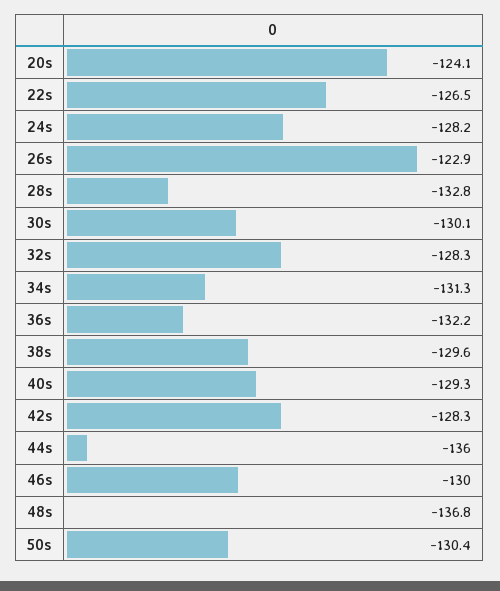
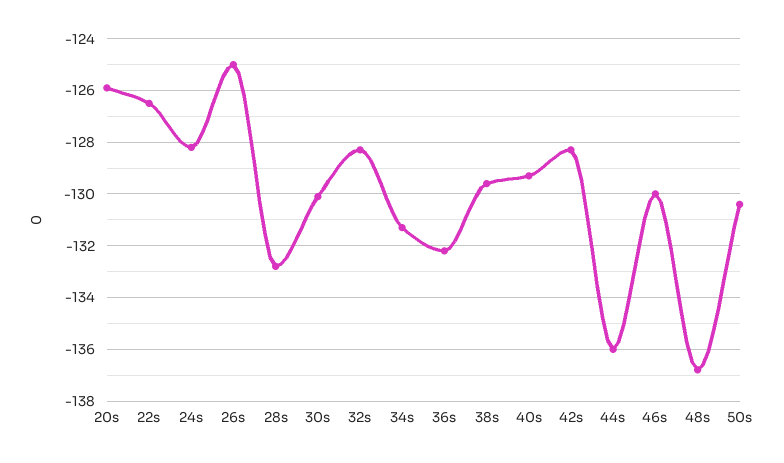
20s: -124.1 -> -126
26s: -122.9 -> -125

